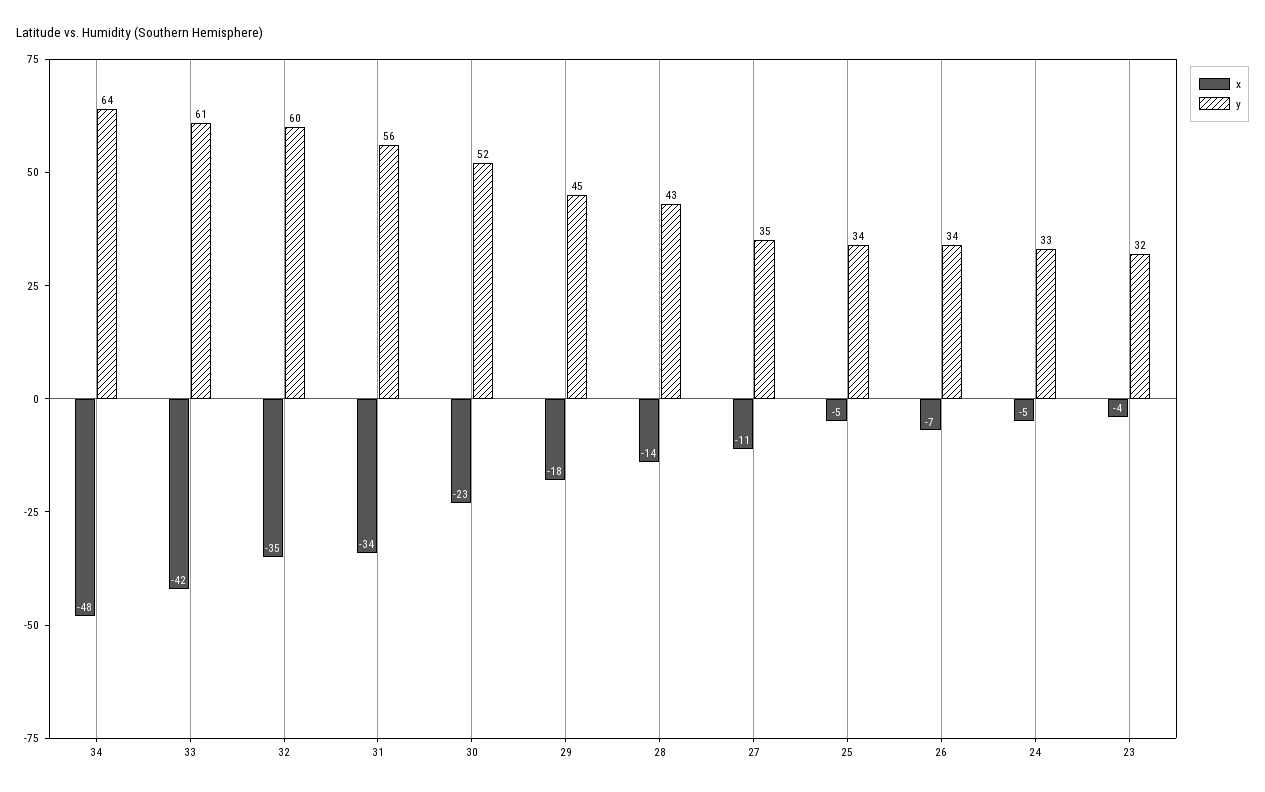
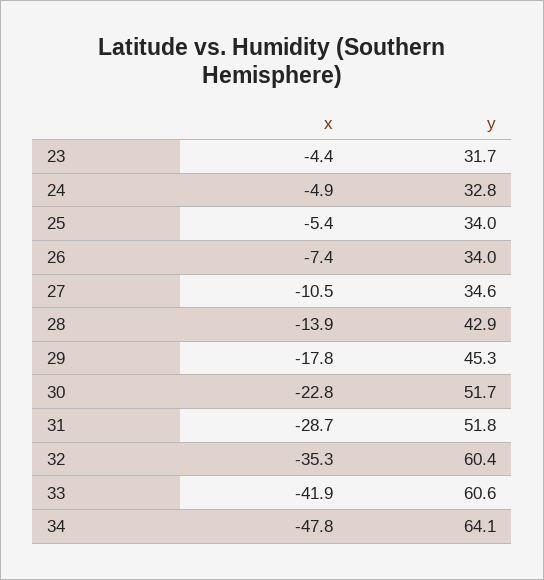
x, 31: -34 -> -28.7
y, 31: 56 -> 51.8

